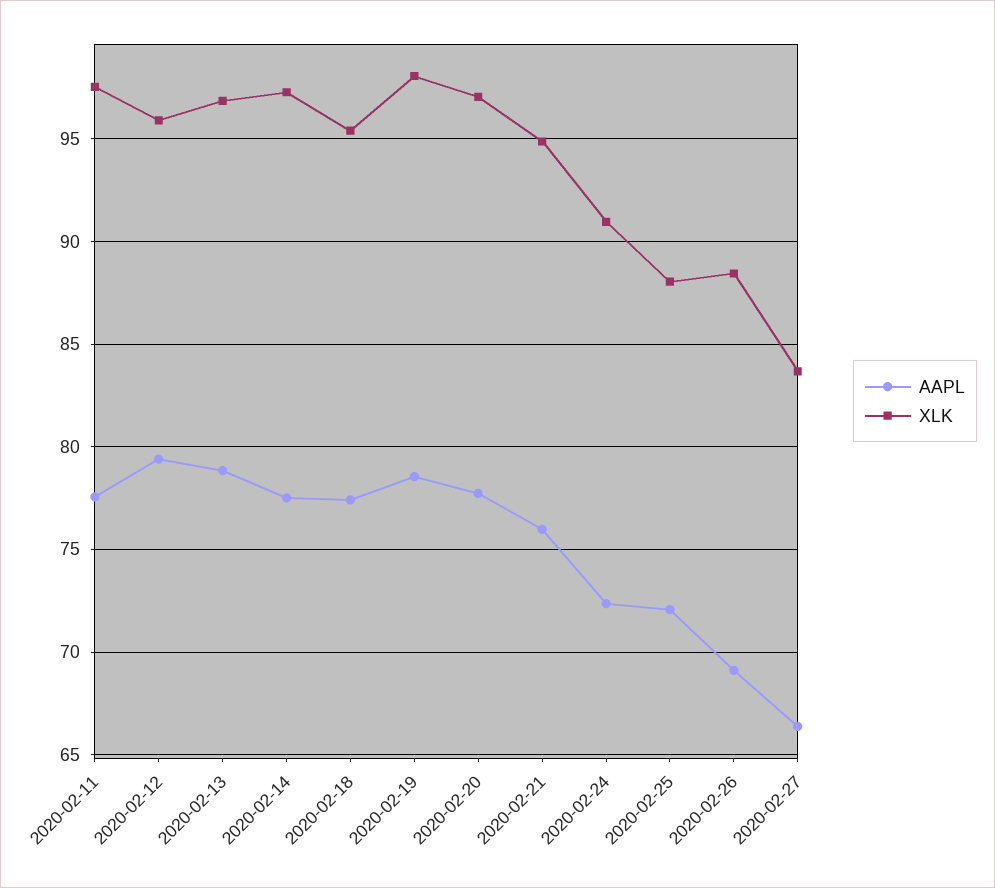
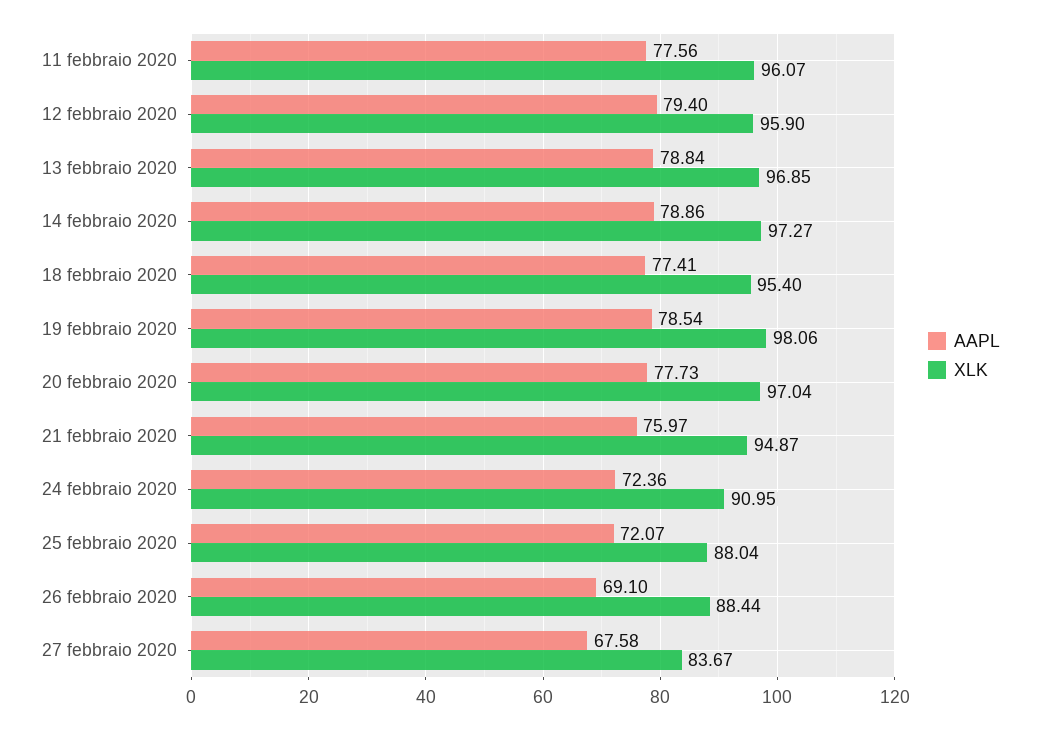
XLK, 2020-02-11: 97.5 -> 96.07
AAPL, 2020-02-14: 77.5 -> 78.86
AAPL, 2020-02-27: 66.5 -> 67.58

